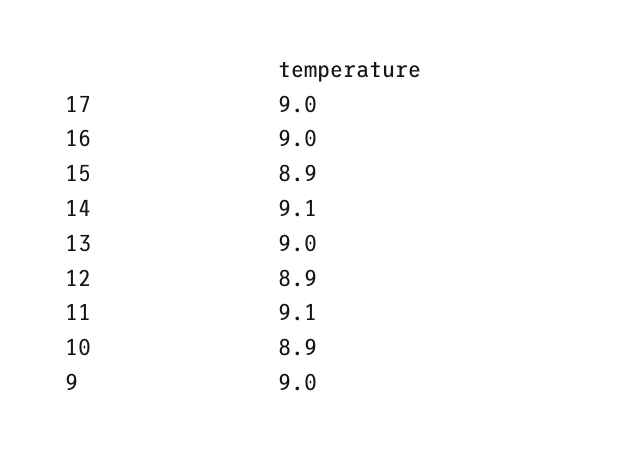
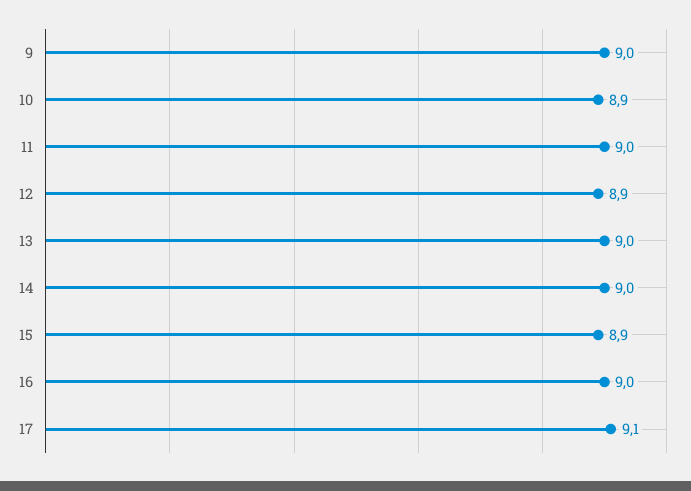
17: 9 -> 9.1
14: 9.1 -> 9
11: 9.1 -> 9

